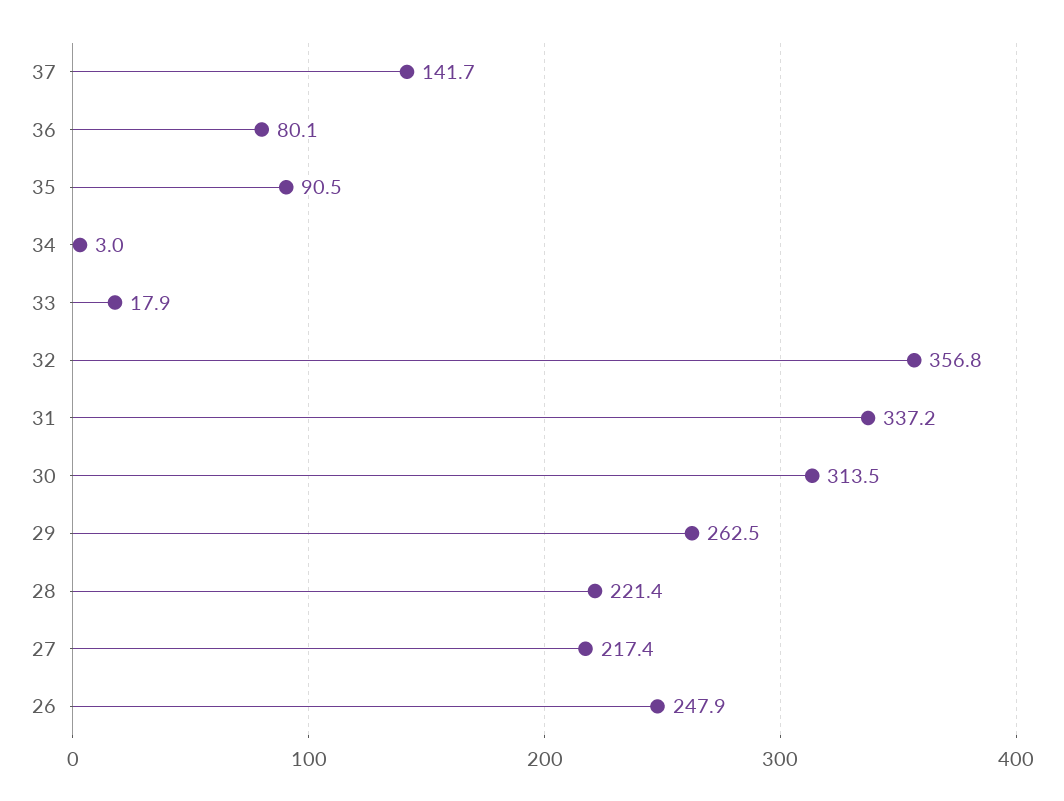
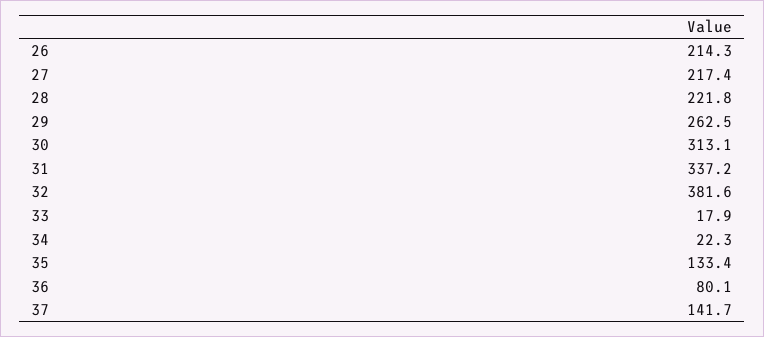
35: 90.5 -> 133.4
34: 3 -> 22.3
32: 356.8 -> 381.6
30: 313.5 -> 313.1
28: 221.4 -> 221.8
26: 247.9 -> 214.3

